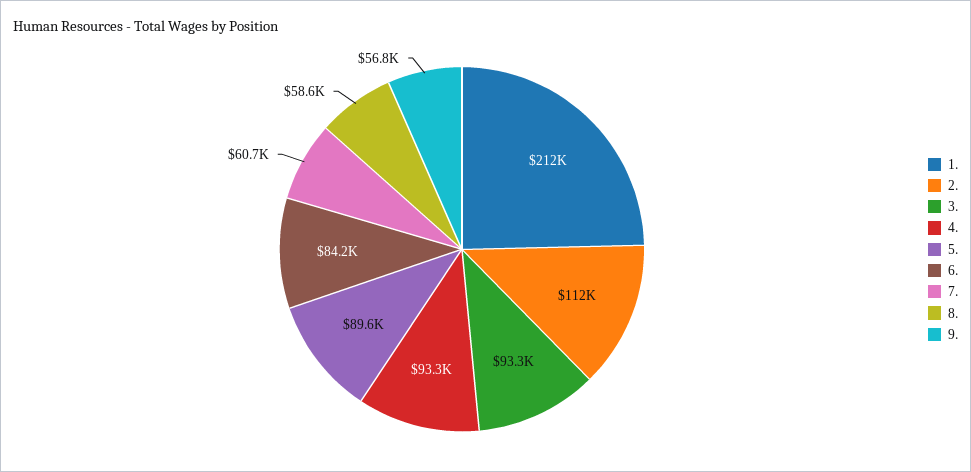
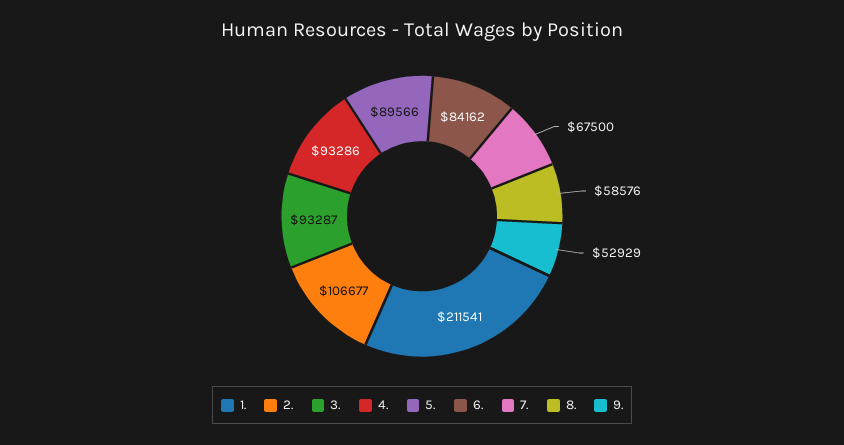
2.: 112000 -> 106677
7.: 60700 -> 67500
9.: 56800 -> 52929

